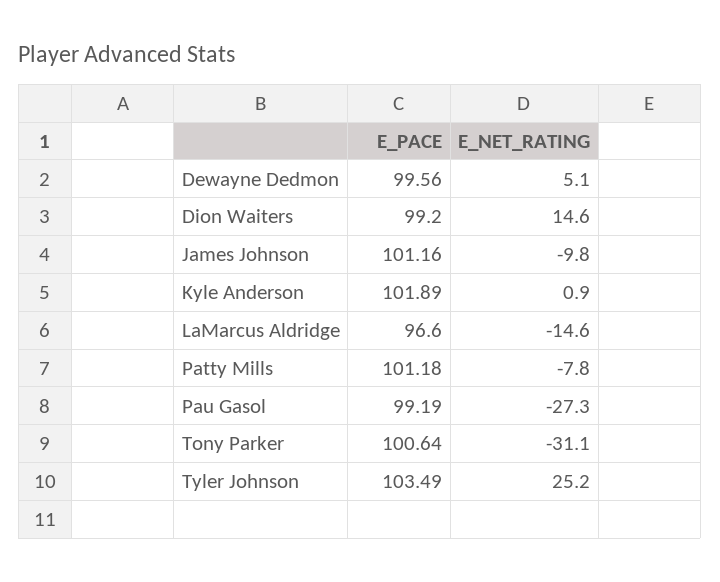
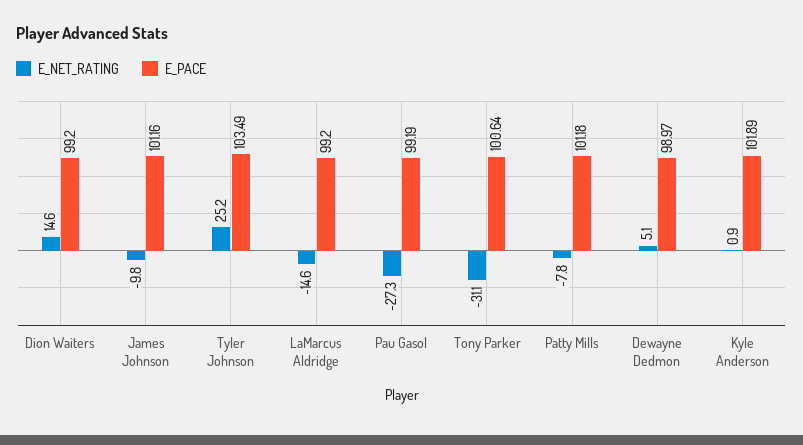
E_PACE, Dewayne Dedmon: 99.56 -> 98.97
E_PACE, LaMarcus Aldridge: 96.6 -> 99.2

